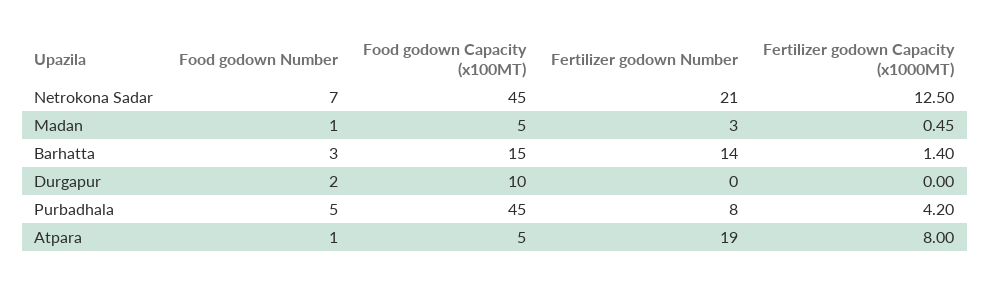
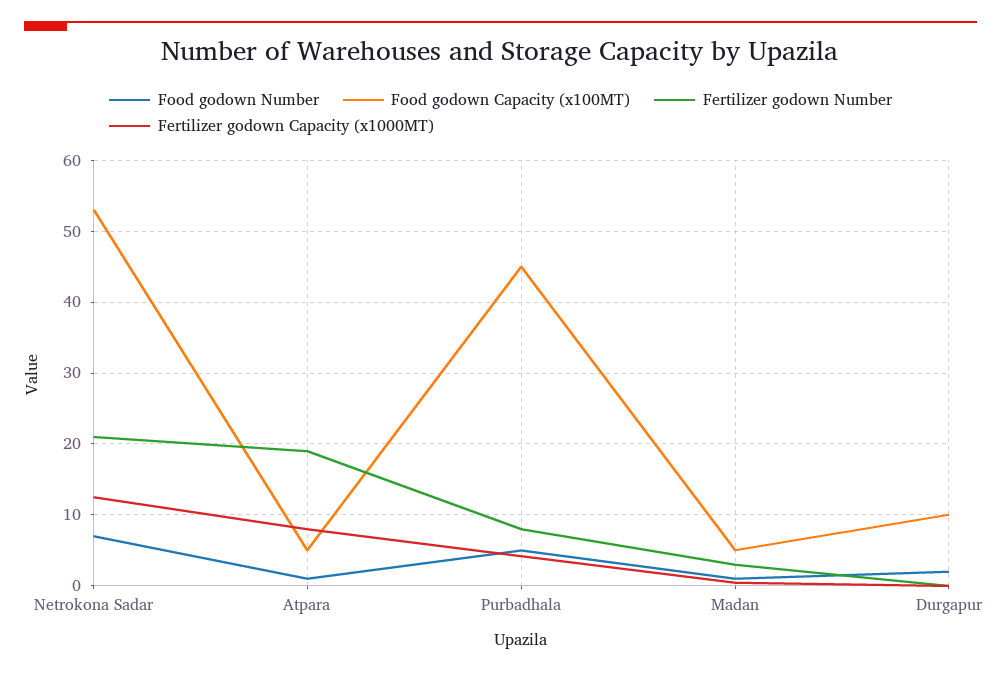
Food godown Capacity (x100MT), Netrokona Sadar: 45 -> 53
Food godown Number, Barhatta: 3 -> none
Food godown Capacity (x100MT), Barhatta: 15 -> none
Fertilizer godown Number, Barhatta: 14 -> none
Fertilizer godown Capacity (x1000MT), Barhatta: 1.4 -> none

